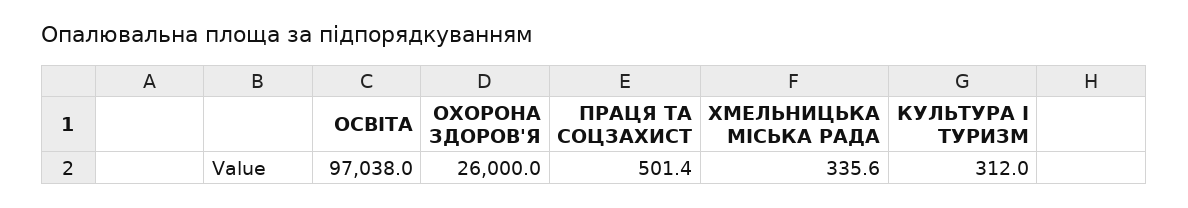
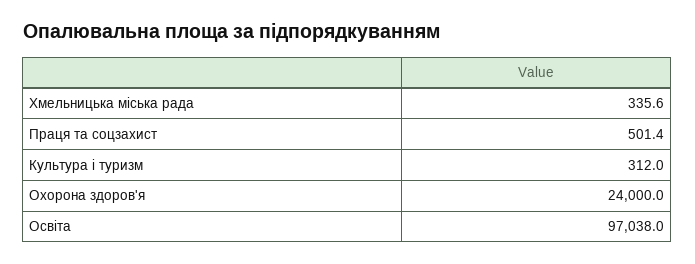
ОХОРОНА ЗДОРОВ'Я: 26000 -> 24000

